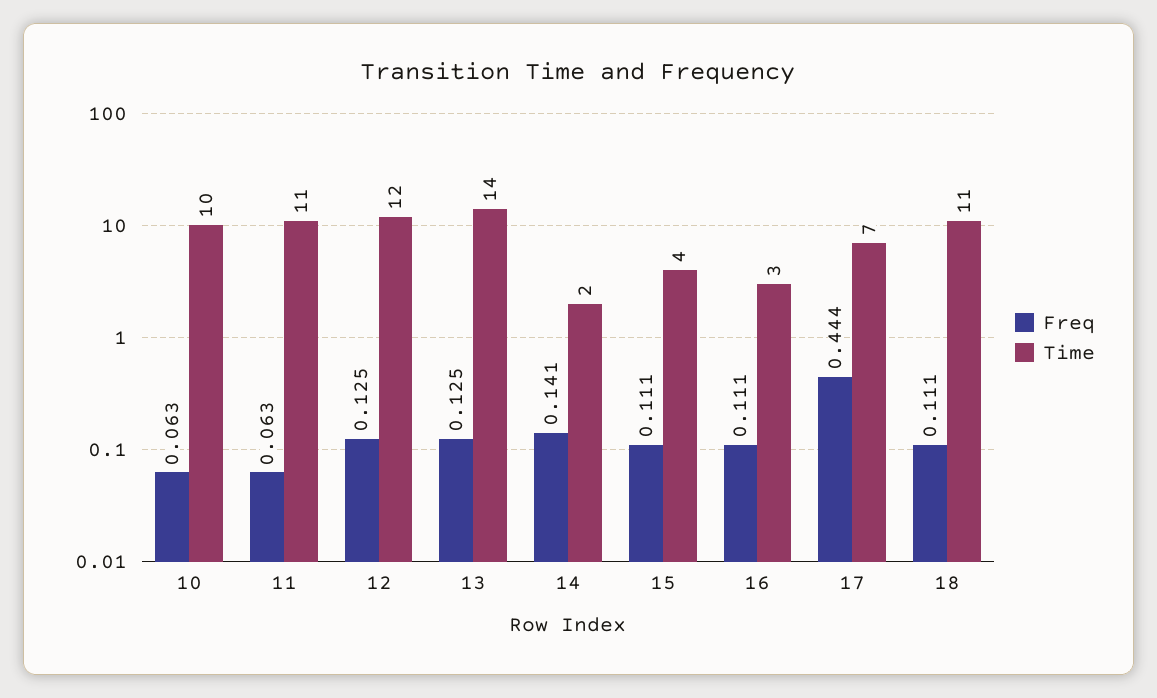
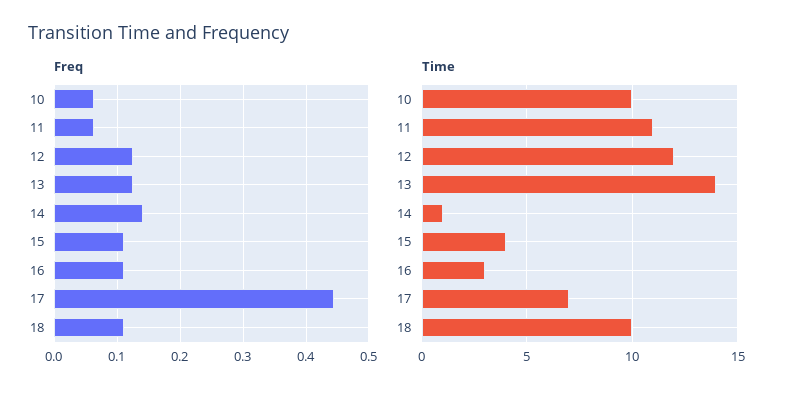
Time, 14: 2 -> 1
Time, 18: 11 -> 10

